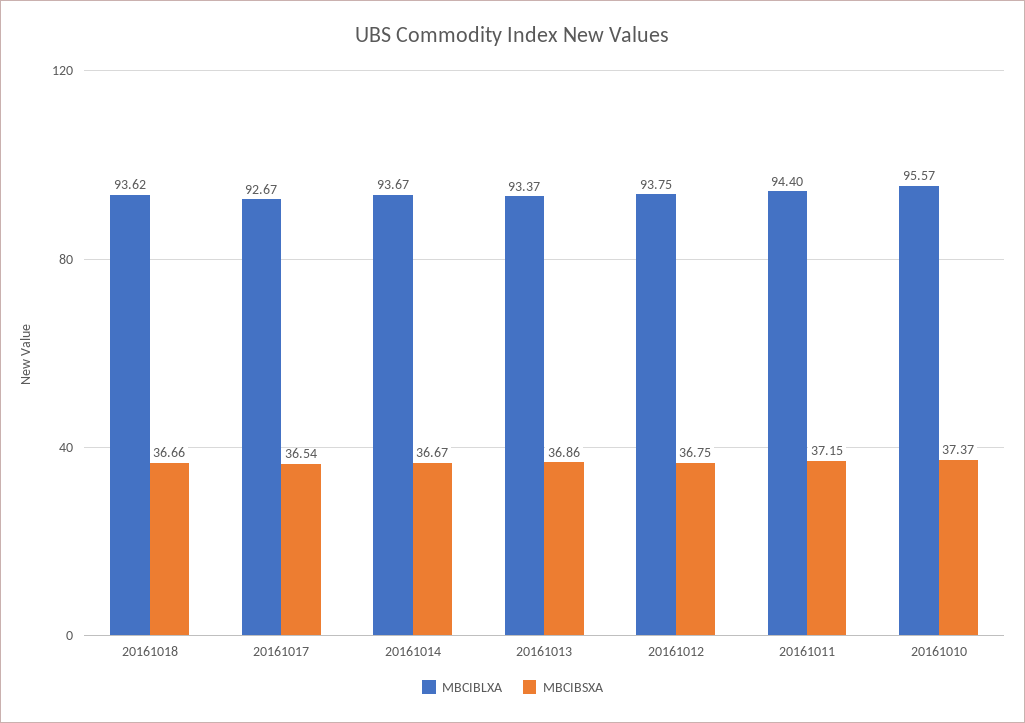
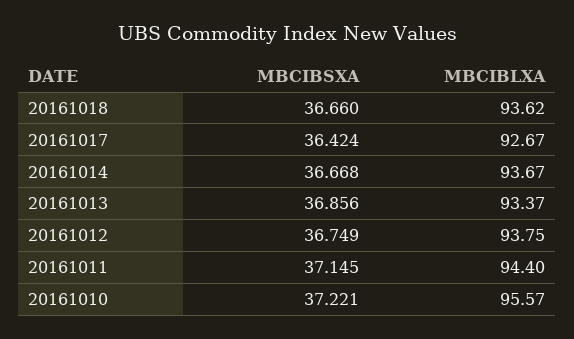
MBCIBSXA, 20161017: 36.54 -> 36.424
MBCIBSXA, 20161010: 37.37 -> 37.221

